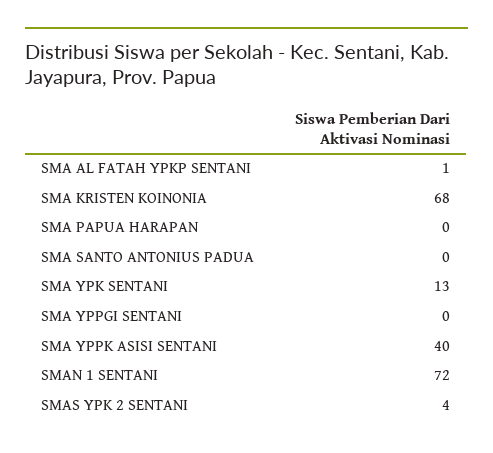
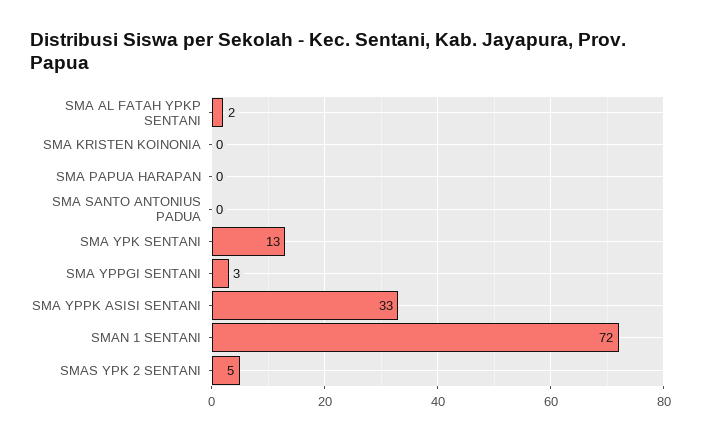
SMA AL FATAH YPKP SENTANI: 1 -> 2
SMA KRISTEN KOINONIA: 68 -> 0
SMA YPPGI SENTANI: 0 -> 3
SMA YPPK ASISI SENTANI: 40 -> 33
SMAS YPK 2 SENTANI: 4 -> 5

